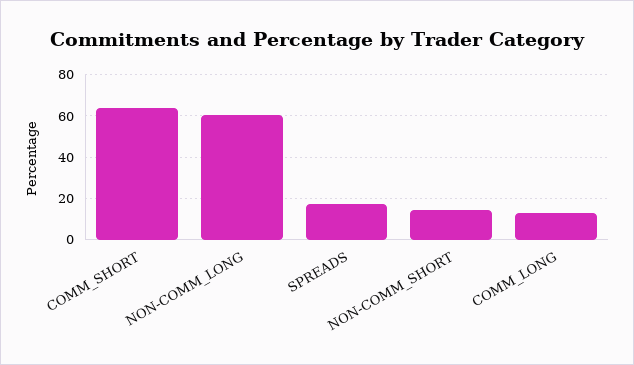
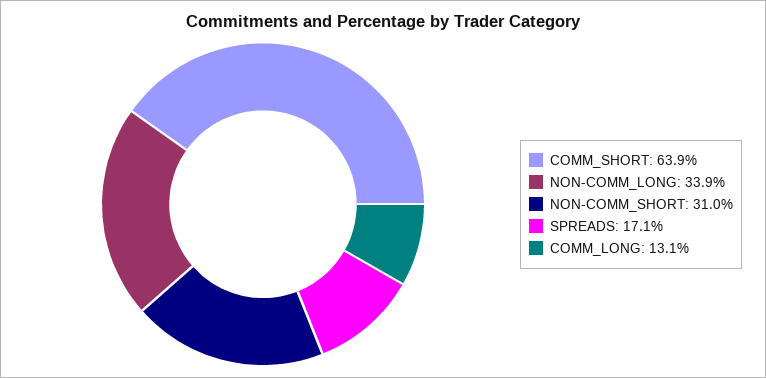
NON-COMM_LONG: 60 -> 33.9
NON-COMM_SHORT: 15 -> 31

